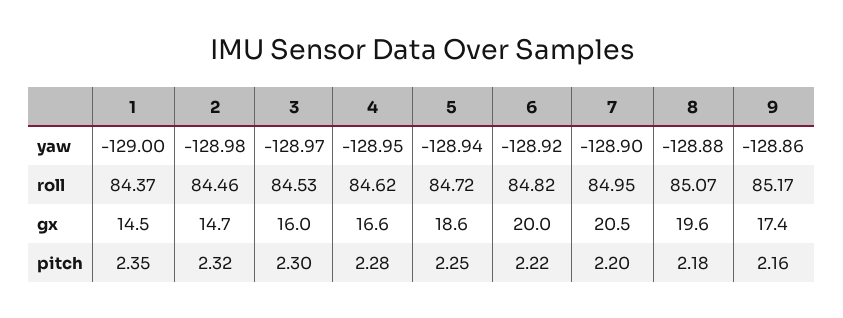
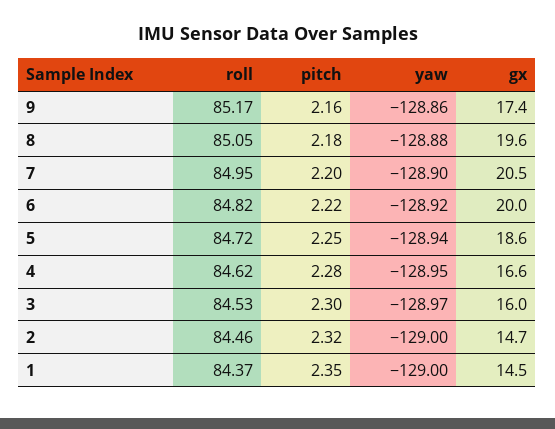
2, yaw: -128.98 -> -129
8, roll: 85.07 -> 85.05

